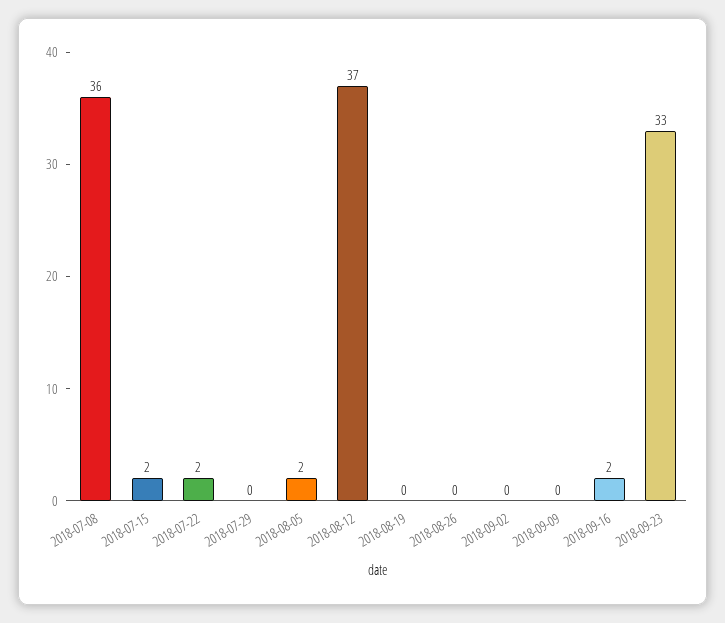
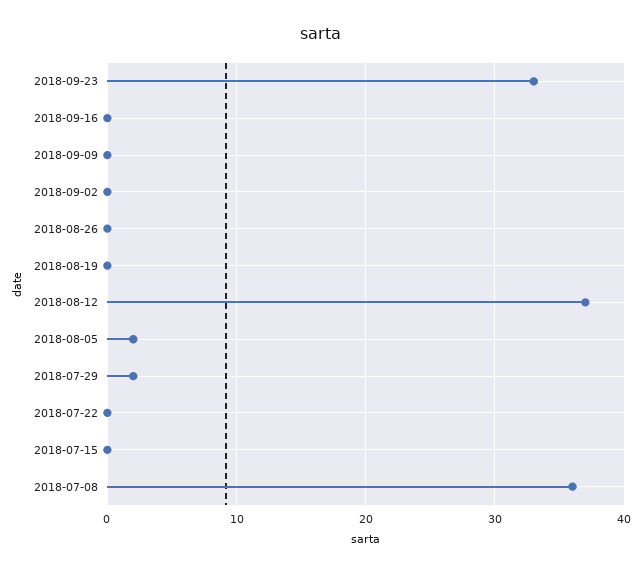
2018-07-15: 2 -> 0
2018-07-22: 2 -> 0
2018-07-29: 0 -> 2
2018-09-16: 2 -> 0

